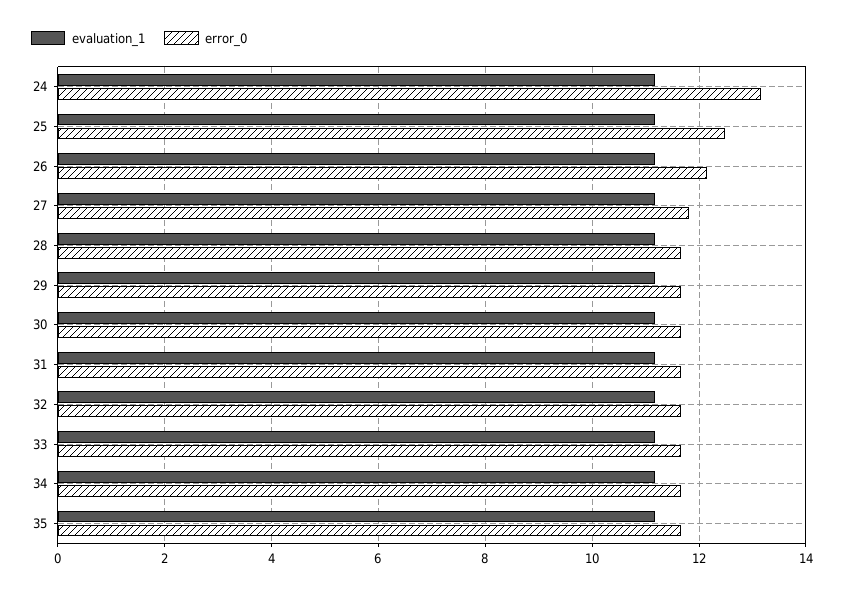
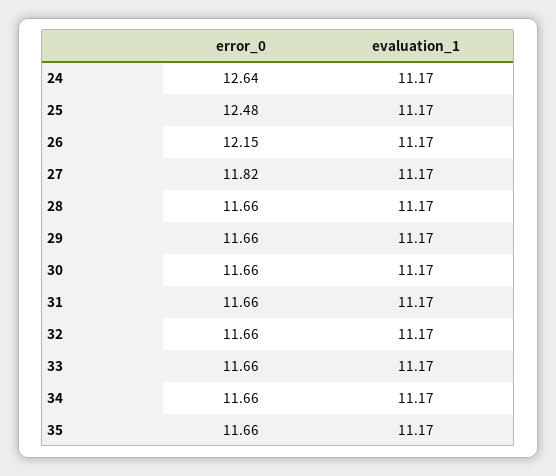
error_0, 24: 13.2 -> 12.64

